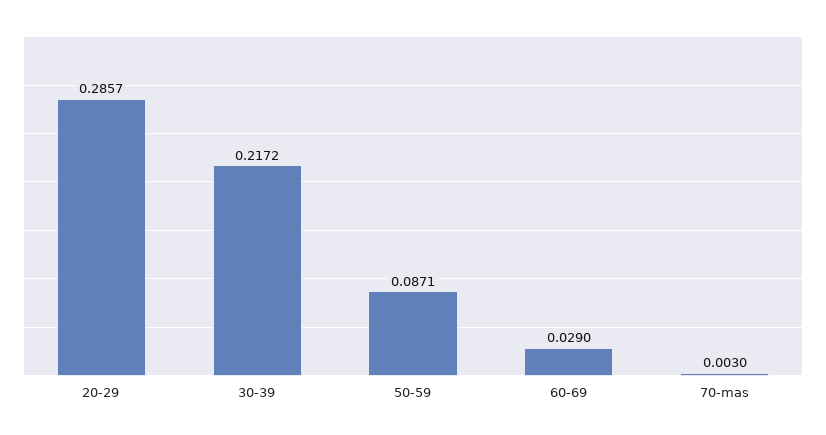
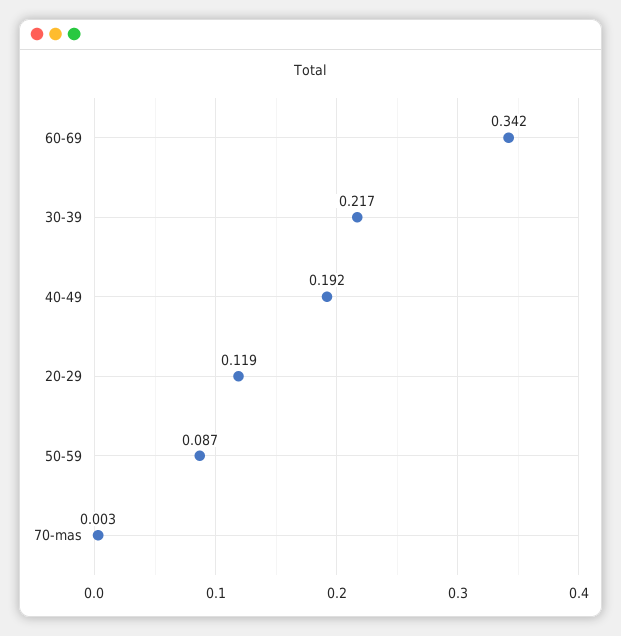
20-29: 0.2857 -> 0.119
60-69: 0.029 -> 0.342
40-49: none -> 0.192

